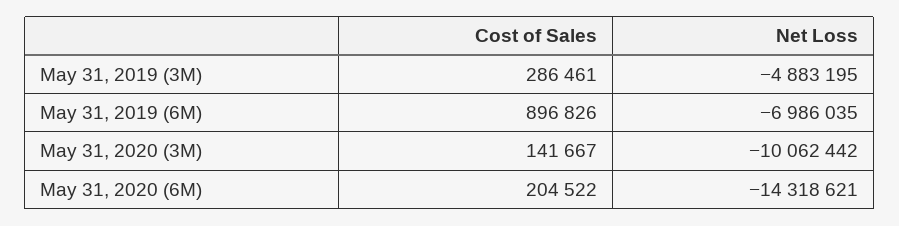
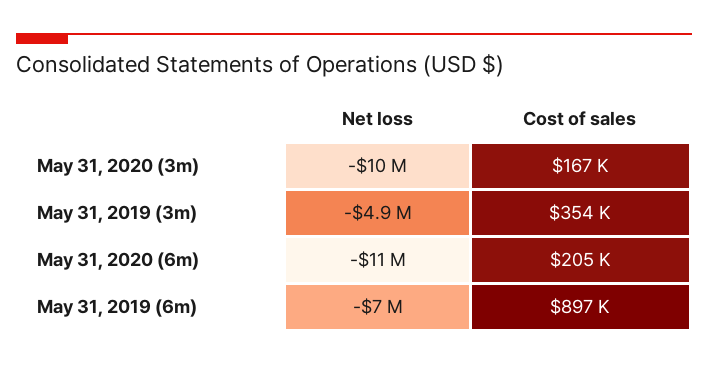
Cost of Sales, May 31, 2019 (3M): 286461 -> 354000
Cost of Sales, May 31, 2020 (3M): 141667 -> 167000
Net Loss, May 31, 2020 (6M): -14318621 -> -11000000

